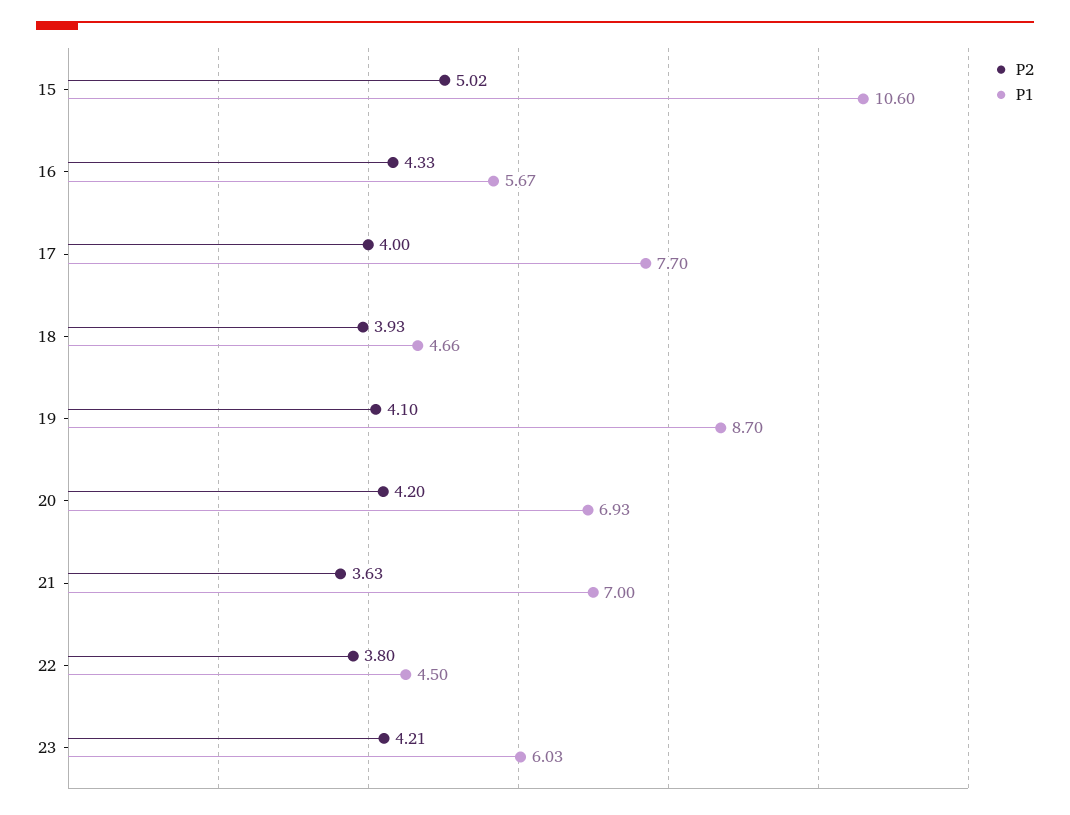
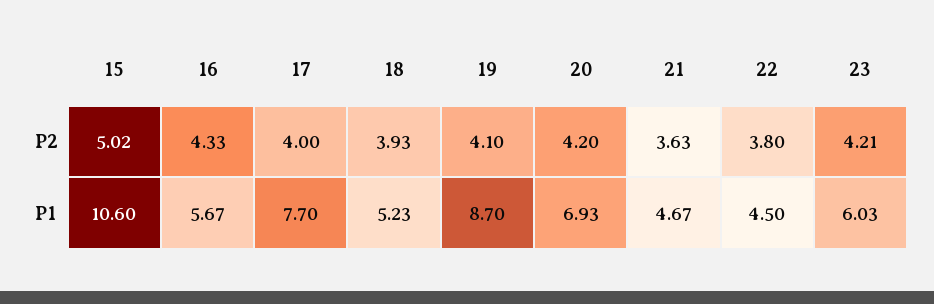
P1, 18: 4.66 -> 5.23
P1, 21: 7 -> 4.67

